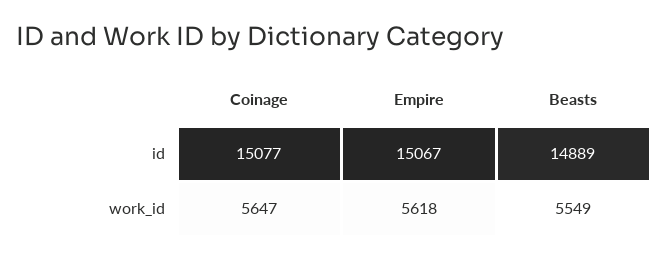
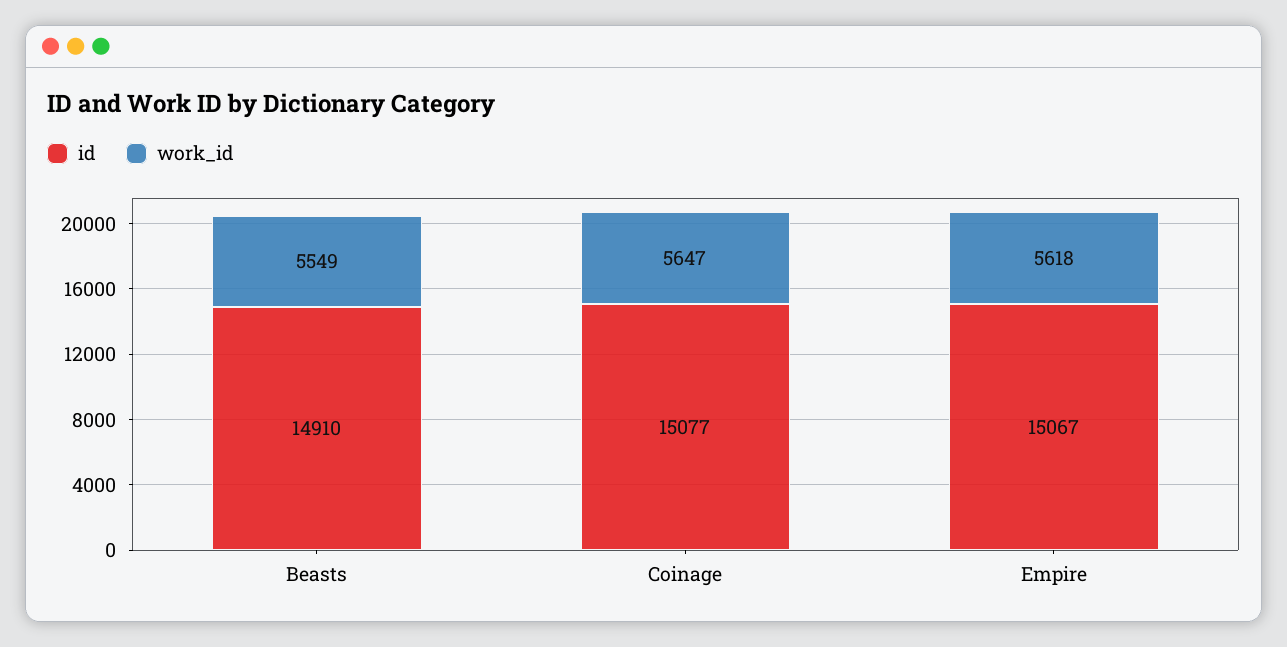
id, Beasts: 14889 -> 14910

